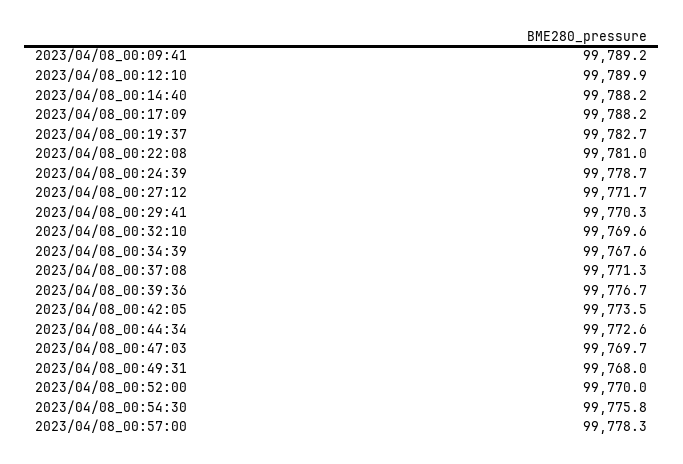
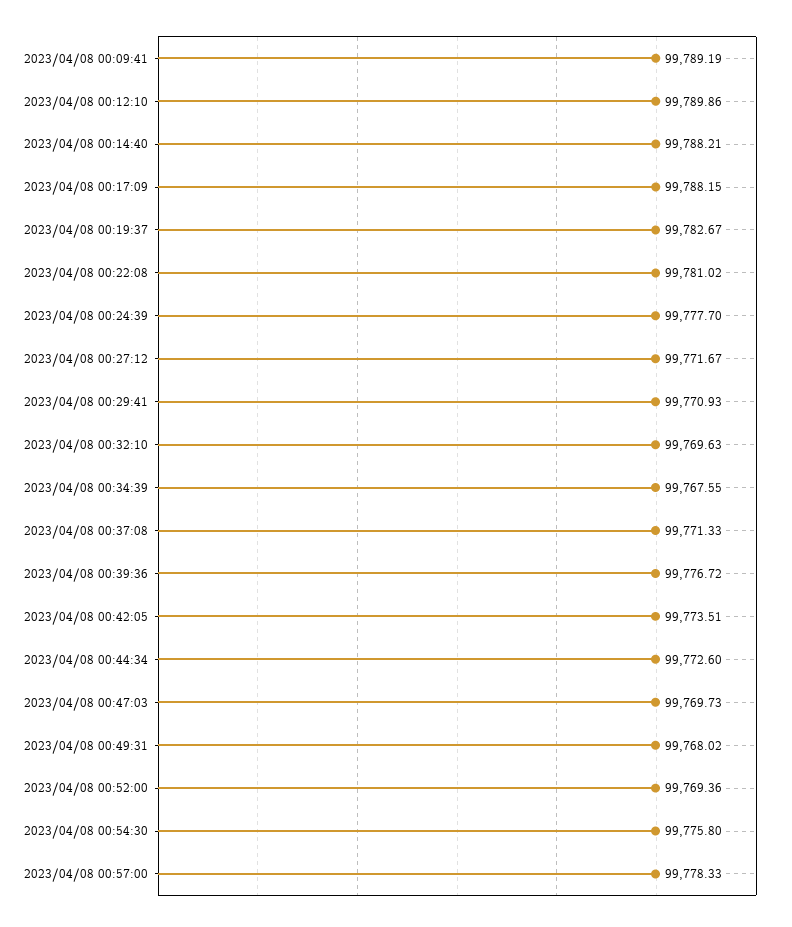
2023/04/08_00:24:39: 99778.7 -> 99777.7
2023/04/08_00:29:41: 99770.3 -> 99770.93
2023/04/08_00:52:00: 99770 -> 99769.36

